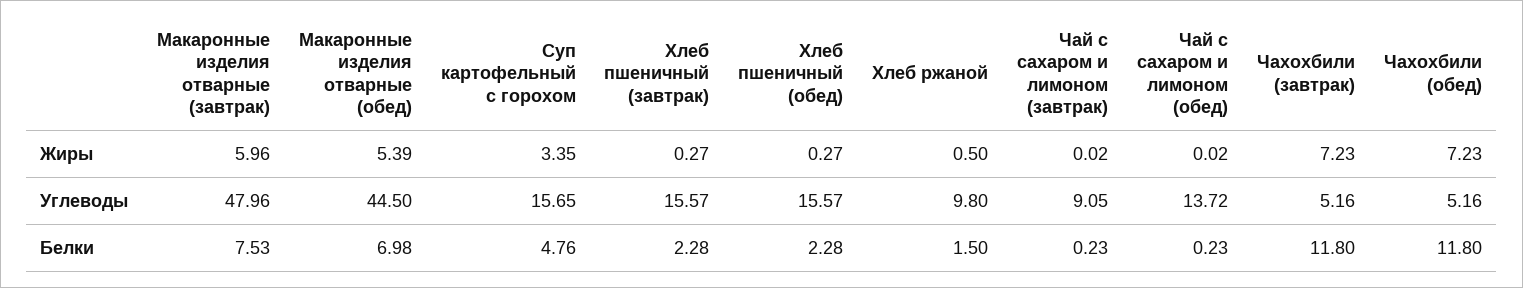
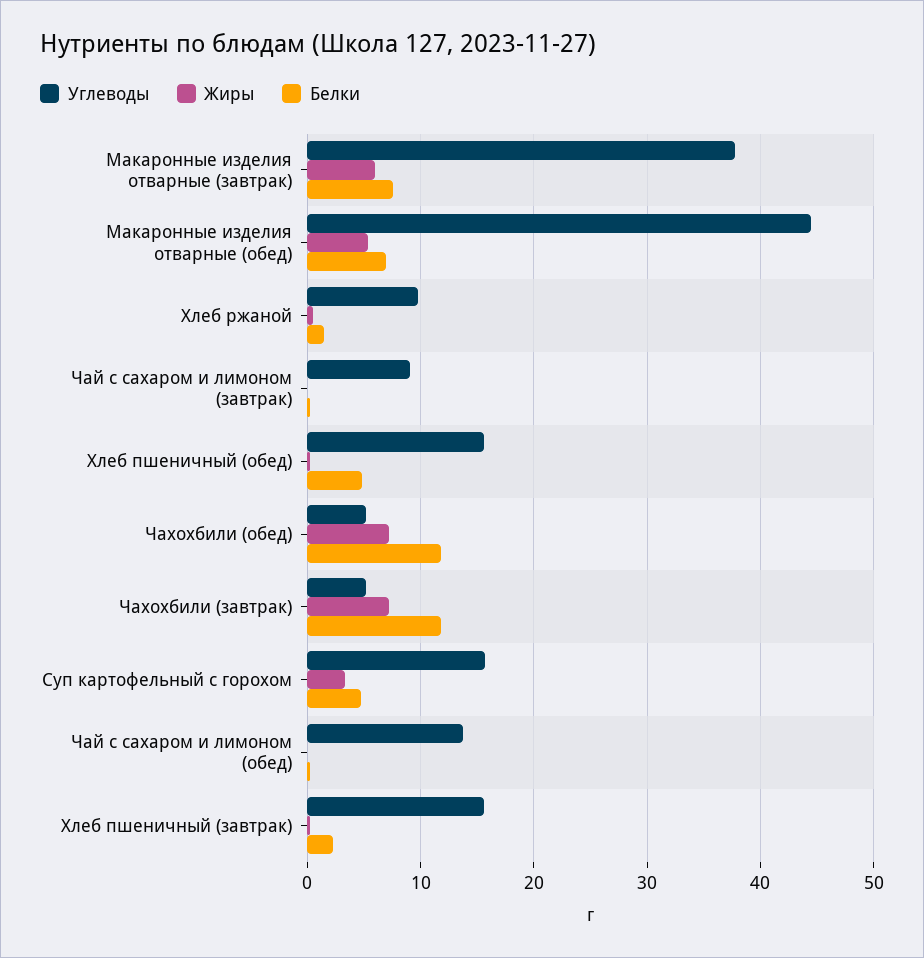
Углеводы, Макаронные изделия отварные (завтрак): 47.96 -> 38
Белки, Хлеб пшеничный (обед): 2.28 -> 5

